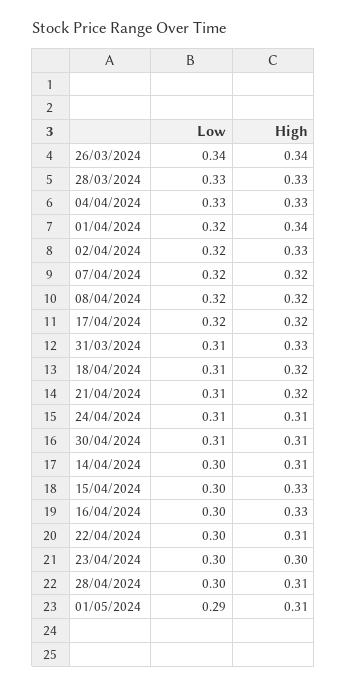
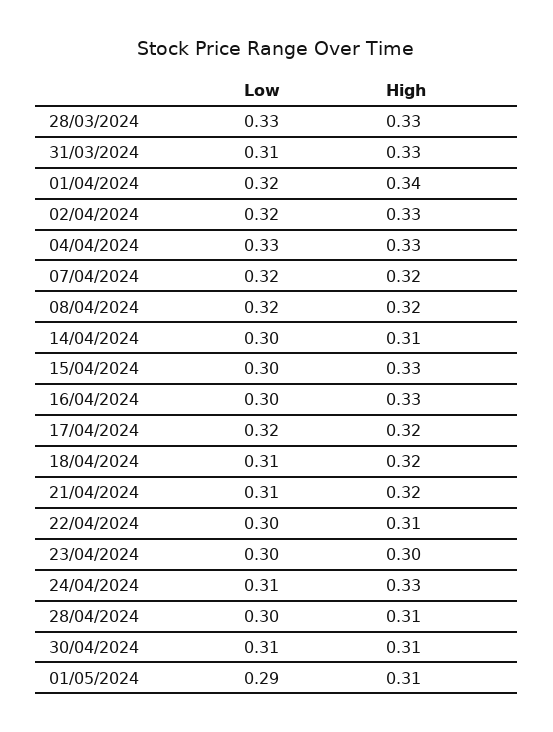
Low, 26/03/2024: 0.34 -> none
High, 26/03/2024: 0.34 -> none
High, 24/04/2024: 0.31 -> 0.33

